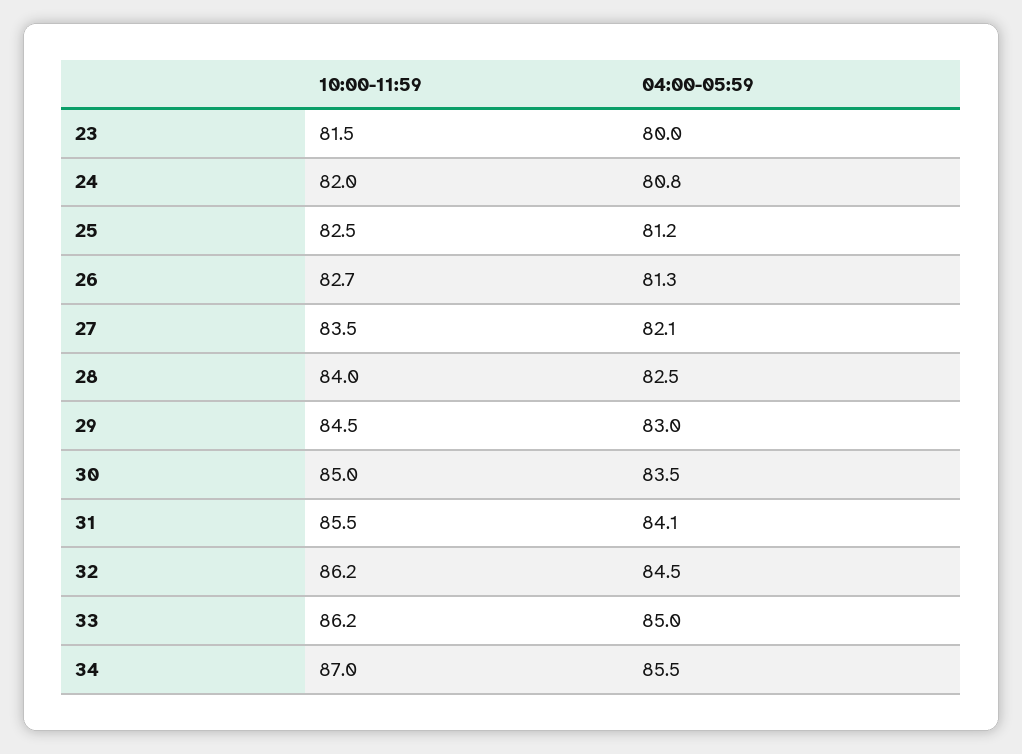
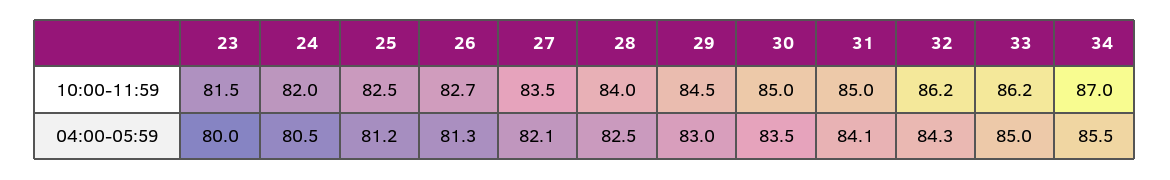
04:00-05:59, 24: 80.8 -> 80.5
10:00-11:59, 31: 85.5 -> 85
04:00-05:59, 32: 84.5 -> 84.3

